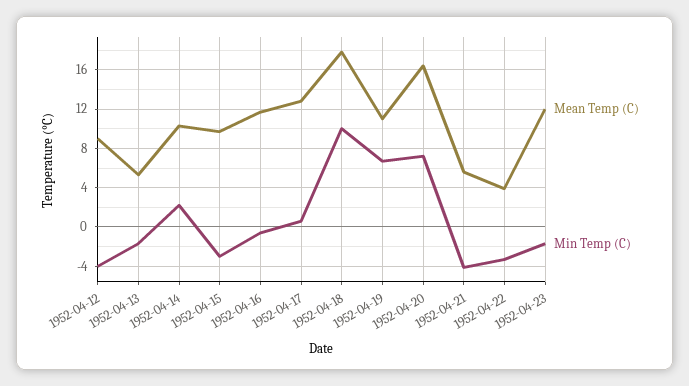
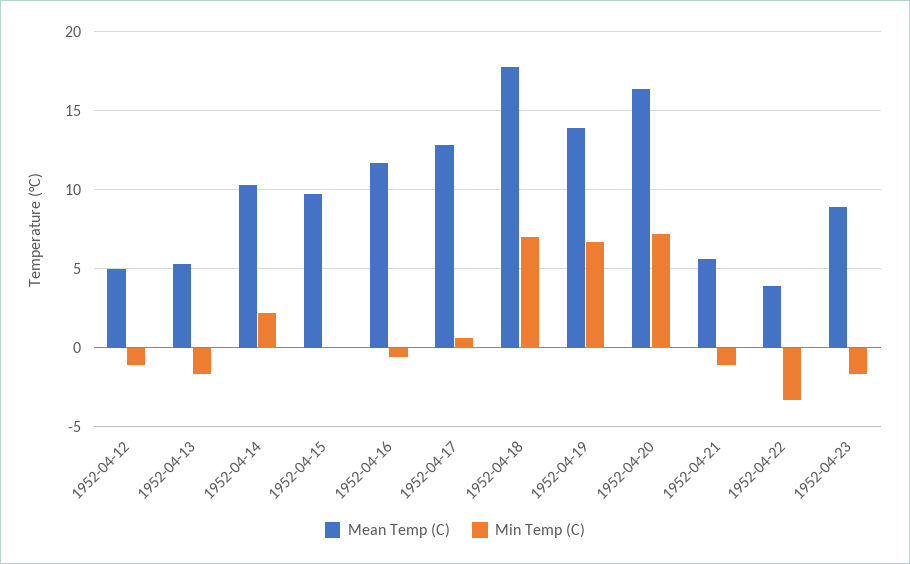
Mean Temp (C), 1952-04-12: 9 -> 5
Min Temp (C), 1952-04-12: -4 -> -1
Min Temp (C), 1952-04-15: -3 -> 0
Min Temp (C), 1952-04-18: 10 -> 7
Mean Temp (C), 1952-04-19: 11 -> 14
Min Temp (C), 1952-04-21: -4 -> -1
Mean Temp (C), 1952-04-23: 12 -> 9

